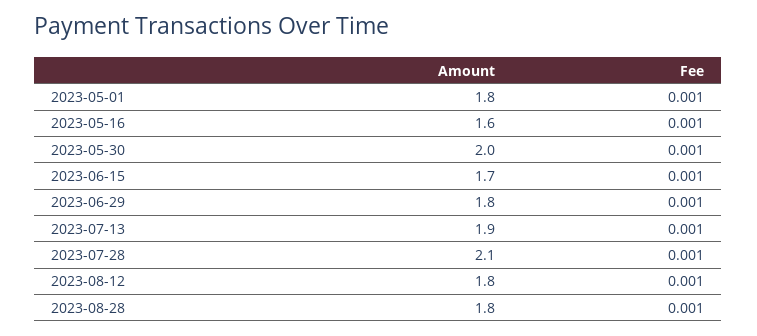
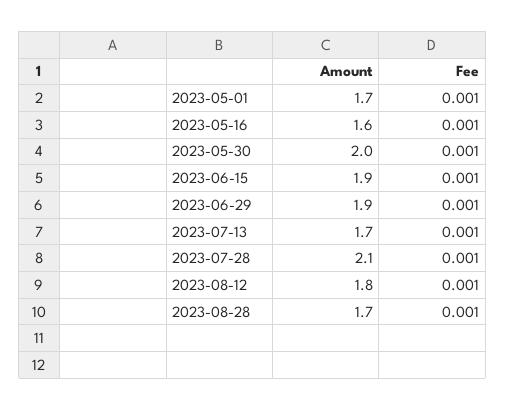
Amount, 2023-05-01: 1.8 -> 1.7
Amount, 2023-06-15: 1.7 -> 1.9
Amount, 2023-06-29: 1.8 -> 1.9
Amount, 2023-07-13: 1.9 -> 1.7
Amount, 2023-08-28: 1.8 -> 1.7

